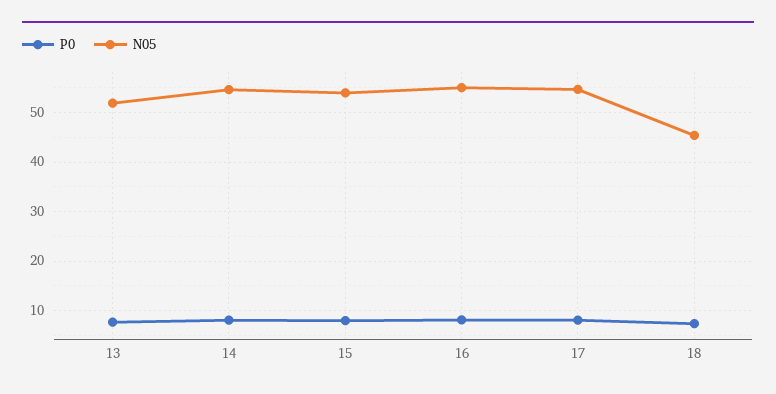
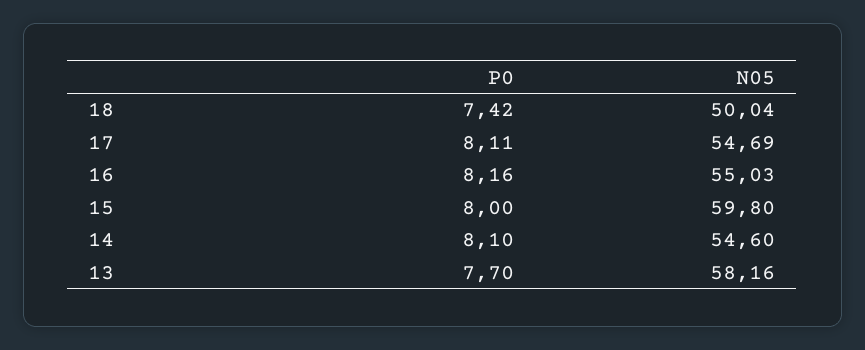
N05, 13: 52 -> 58.16
N05, 15: 54 -> 59.8
N05, 18: 46 -> 50.04

